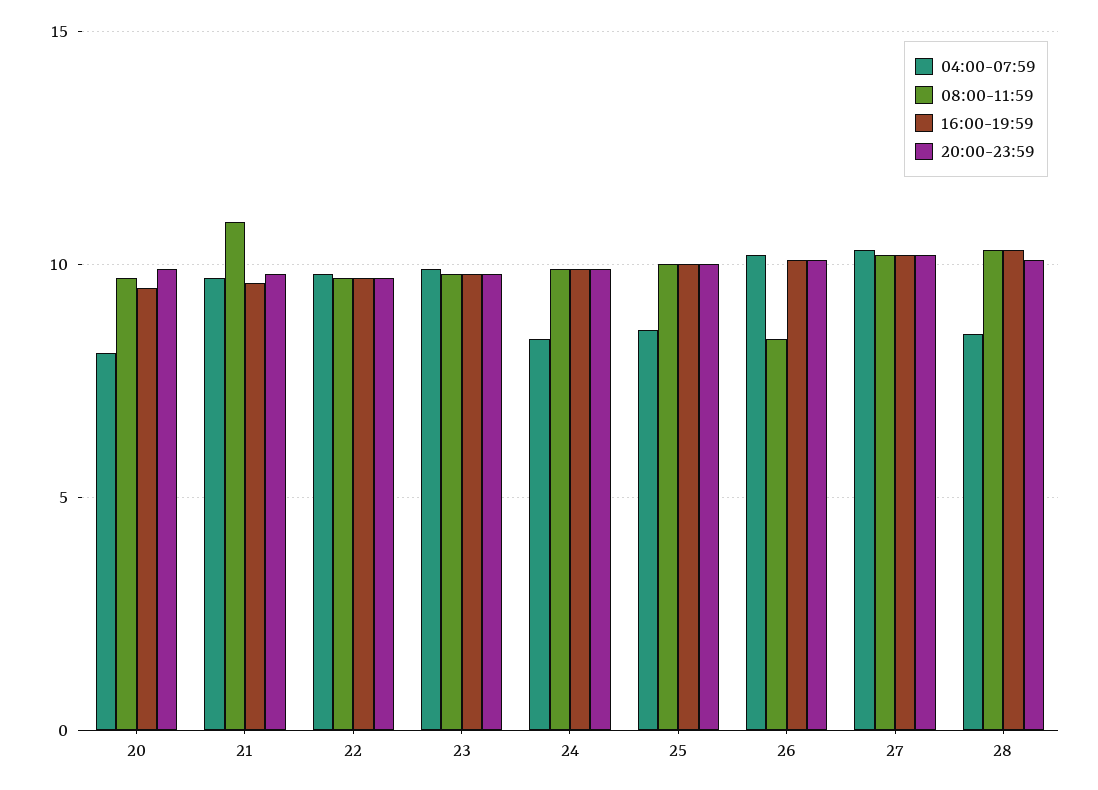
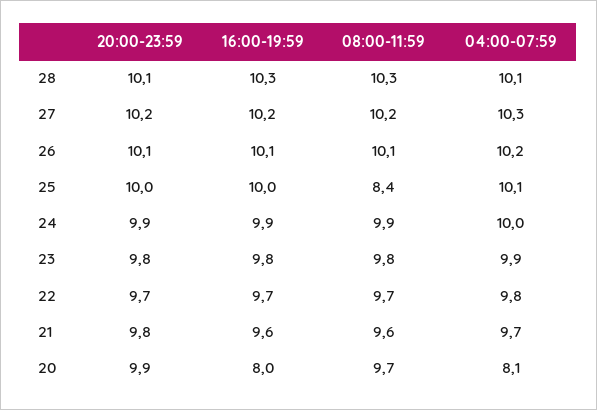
16:00-19:59, 20: 9.5 -> 8
08:00-11:59, 21: 11 -> 9.6
04:00-07:59, 24: 8.5 -> 10
04:00-07:59, 25: 8.5 -> 10.1
08:00-11:59, 25: 10 -> 8.4
08:00-11:59, 26: 8.5 -> 10.1
04:00-07:59, 28: 8.5 -> 10.1

